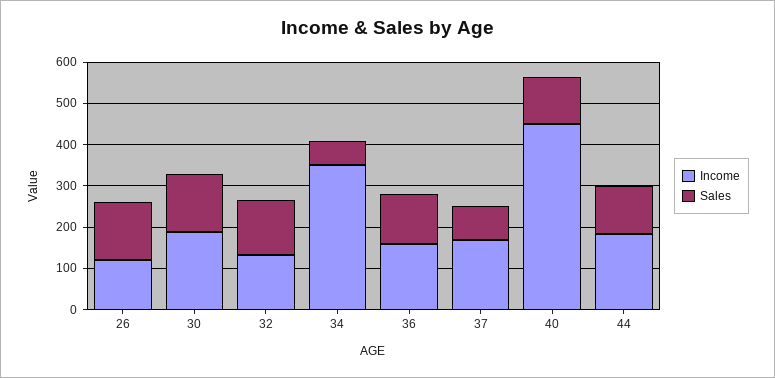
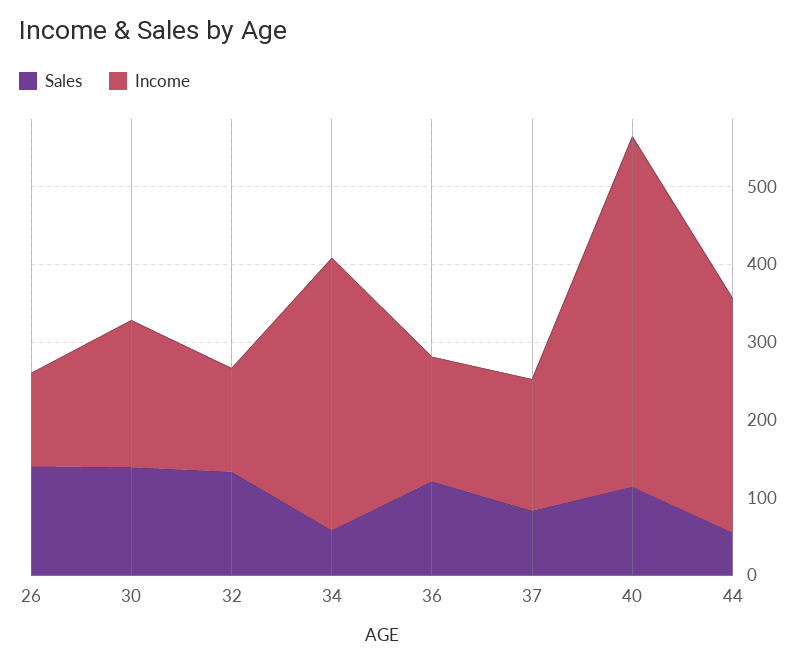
Income, 44: 180 -> 300
Sales, 44: 120 -> 60

